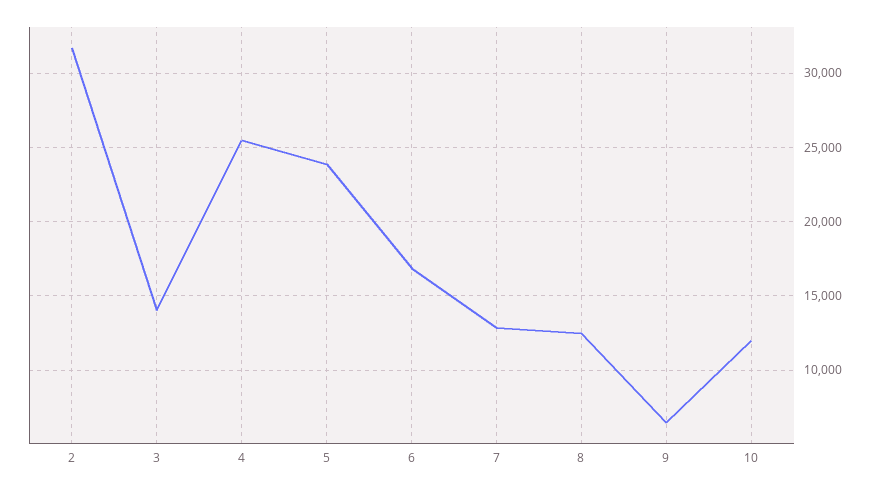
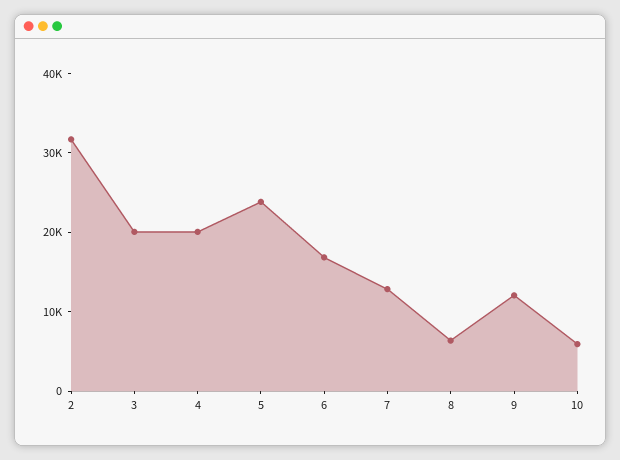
3: 14000 -> 20000
4: 25500 -> 20000
8: 12500 -> 6000
9: 6500 -> 12000
10: 12000 -> 6000

